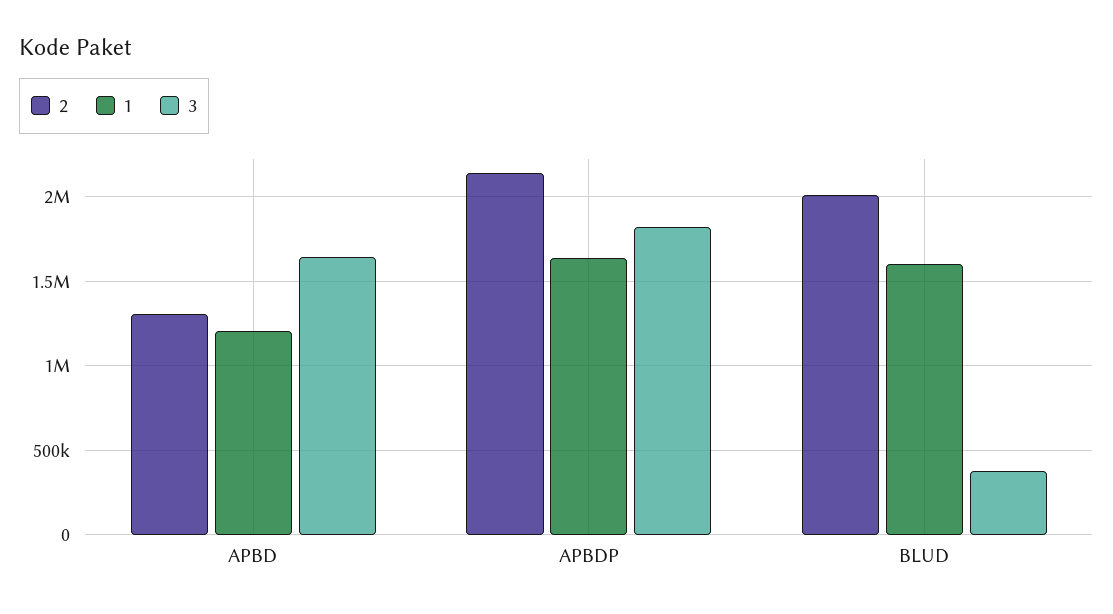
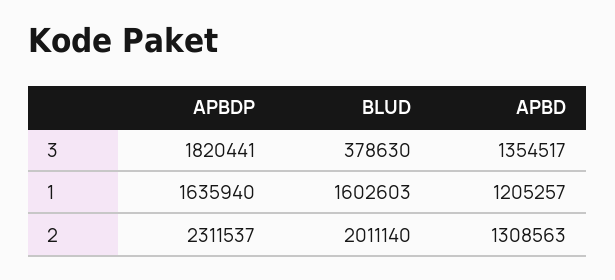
3, APBD: 1650000 -> 1354517
2, APBDP: 2150000 -> 2311537

